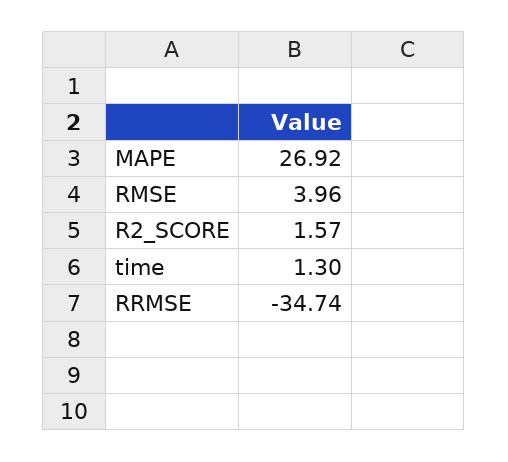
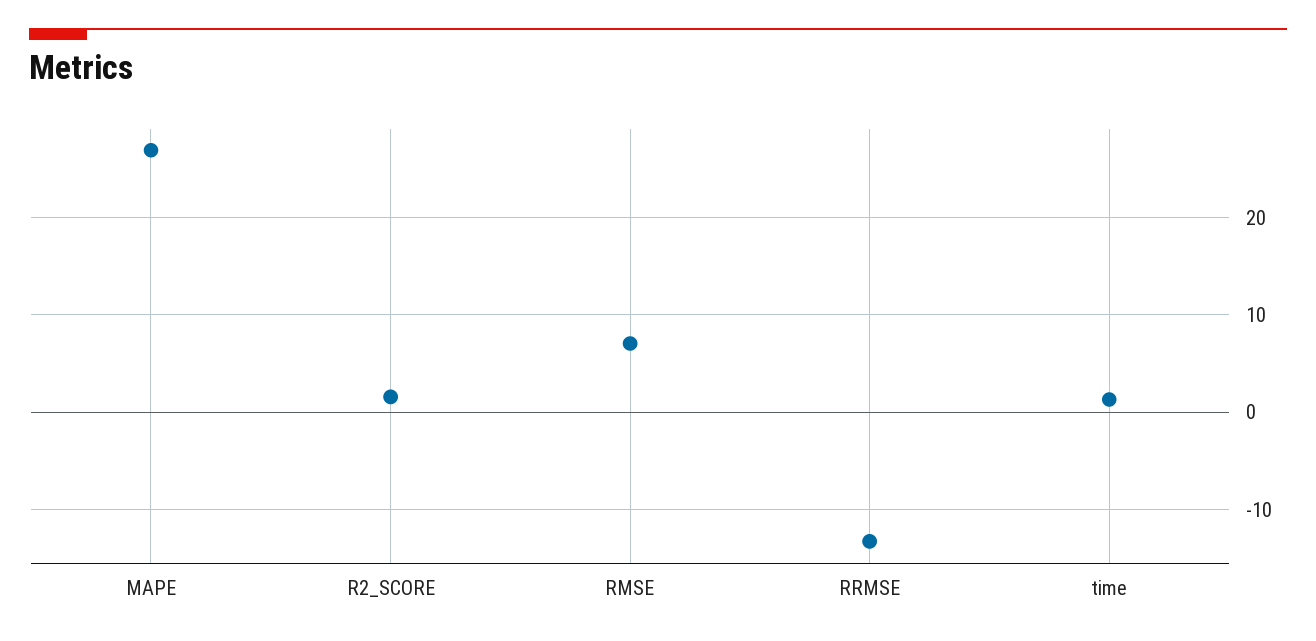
RMSE: 3.96 -> 7
RRMSE: -34.74 -> -13

